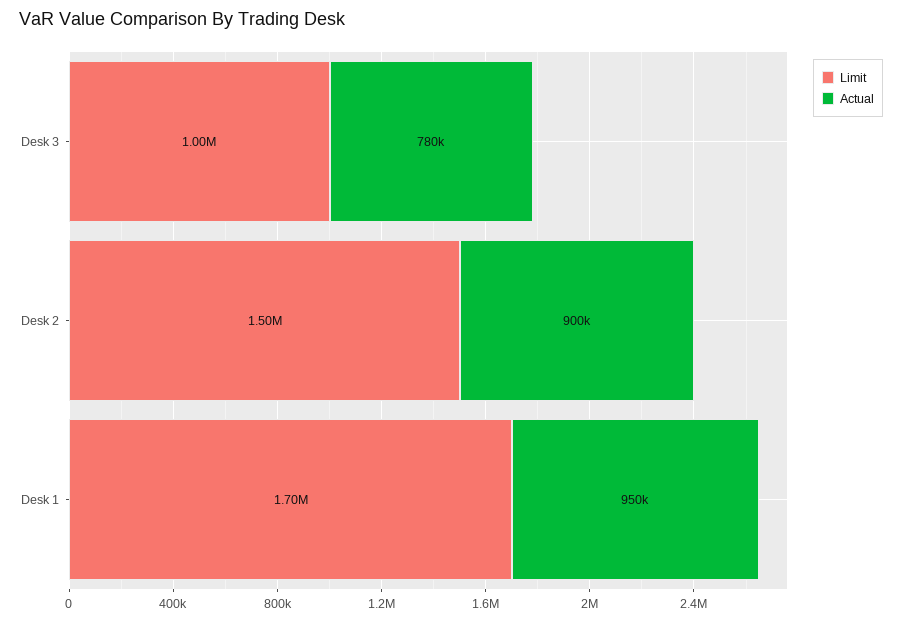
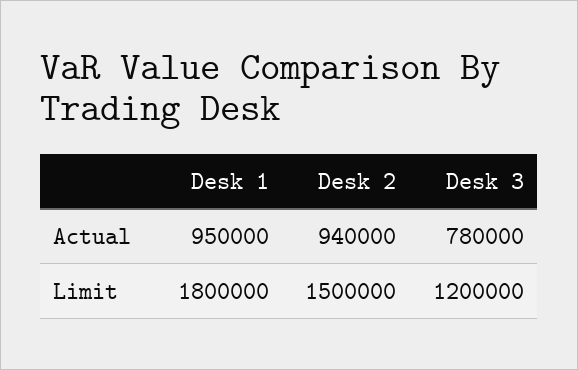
Limit, Desk 3: 1000000 -> 1200000
Actual, Desk 2: 900000 -> 940000
Limit, Desk 1: 1700000 -> 1800000

